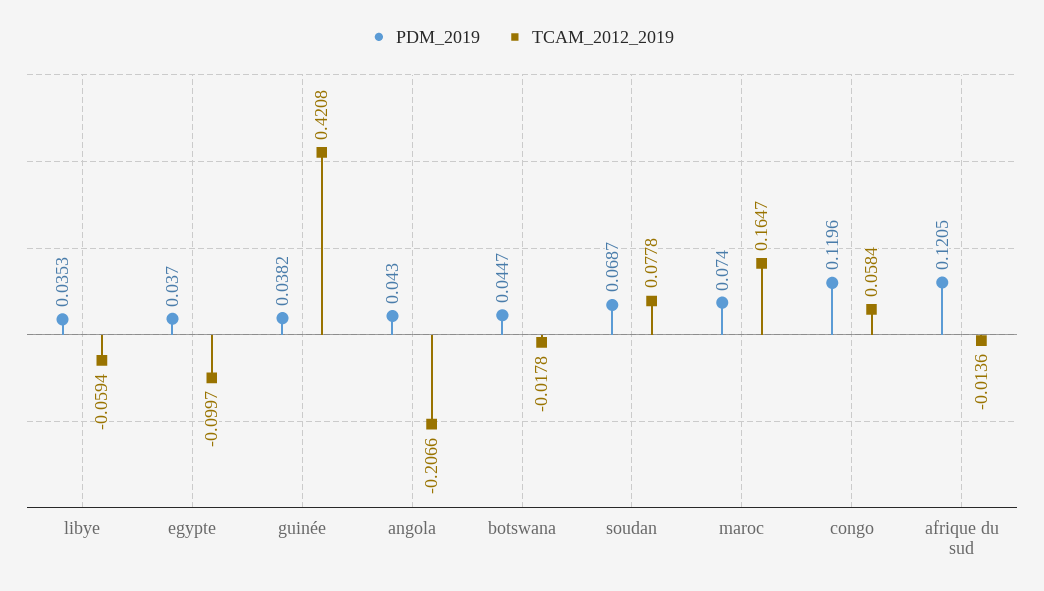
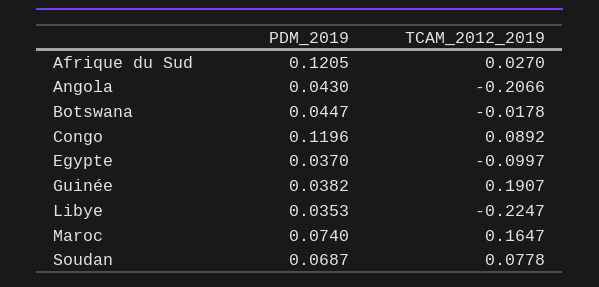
TCAM_2012_2019, libye: -0.0594 -> -0.2247
TCAM_2012_2019, guinée: 0.4208 -> 0.1907
TCAM_2012_2019, congo: 0.0584 -> 0.0892
TCAM_2012_2019, afrique du sud: -0.0136 -> 0.027

